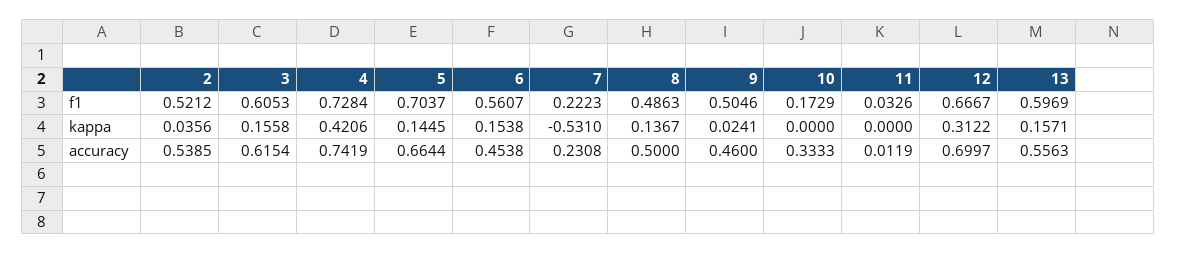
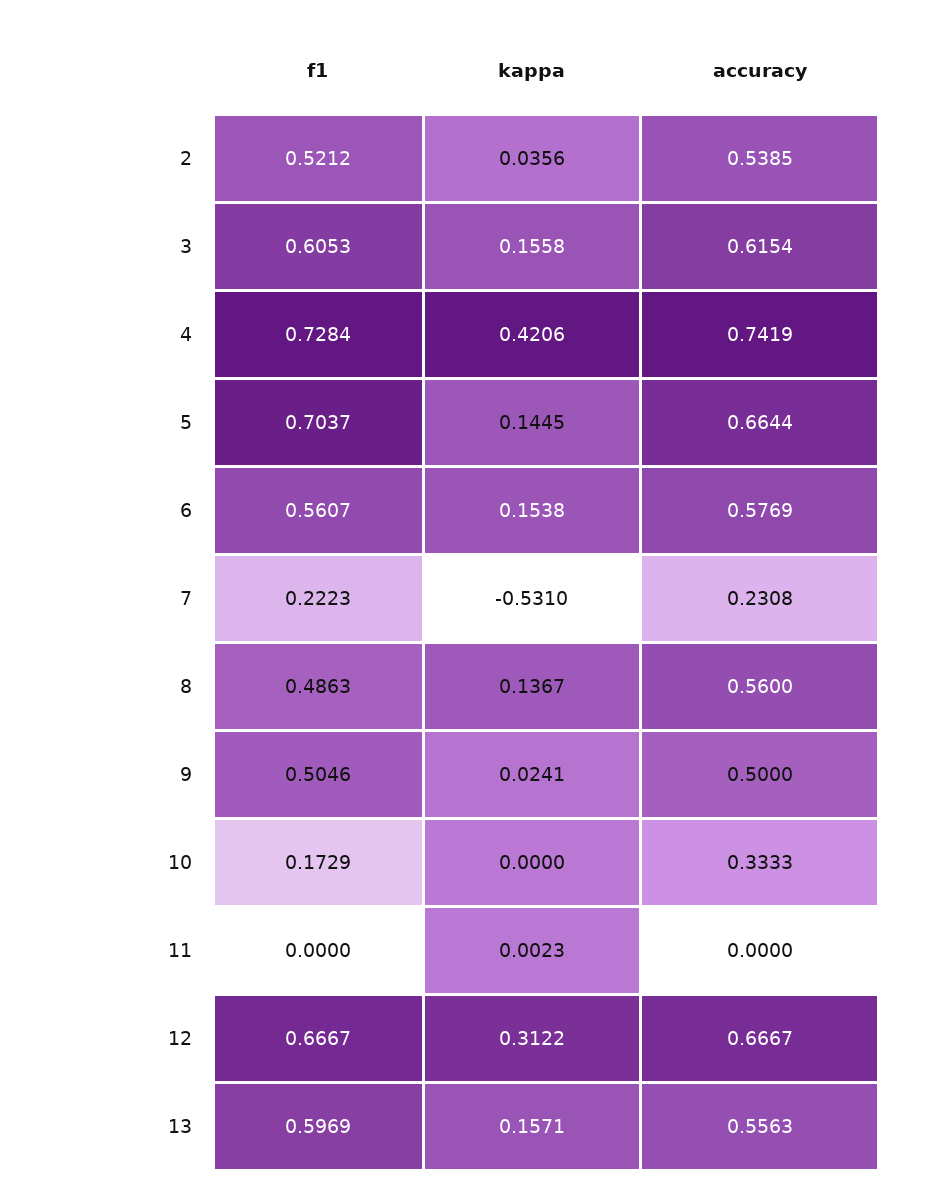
11, f1: 0.0326 -> 0
11, kappa: 0 -> 0.0023
6, accuracy: 0.4538 -> 0.5769
8, accuracy: 0.5 -> 0.56
9, accuracy: 0.46 -> 0.5
11, accuracy: 0.0119 -> 0
12, accuracy: 0.6997 -> 0.6667

